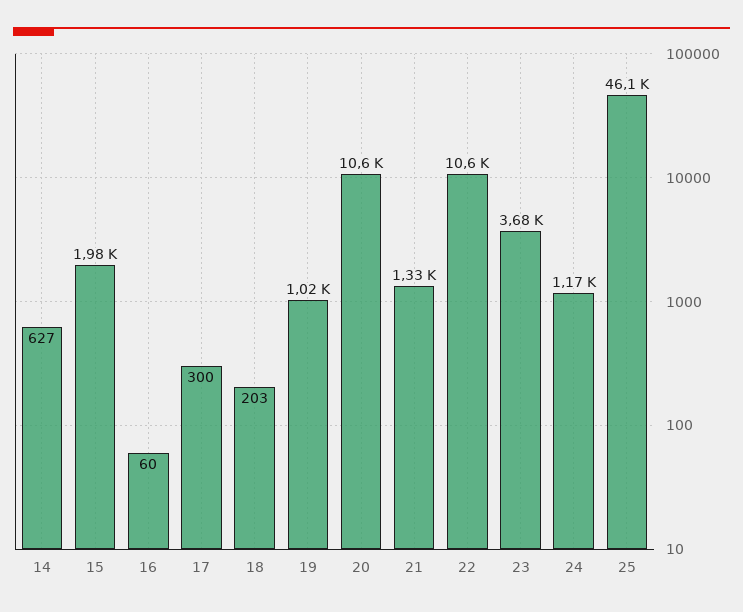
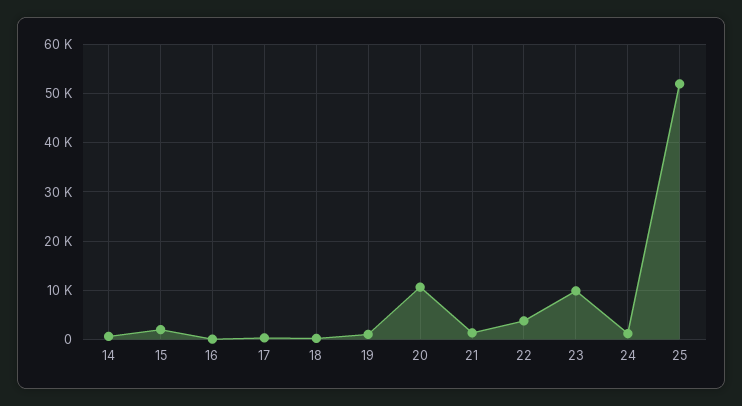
22: 10600 -> 4000
23: 3680 -> 10000
25: 46100 -> 52000

